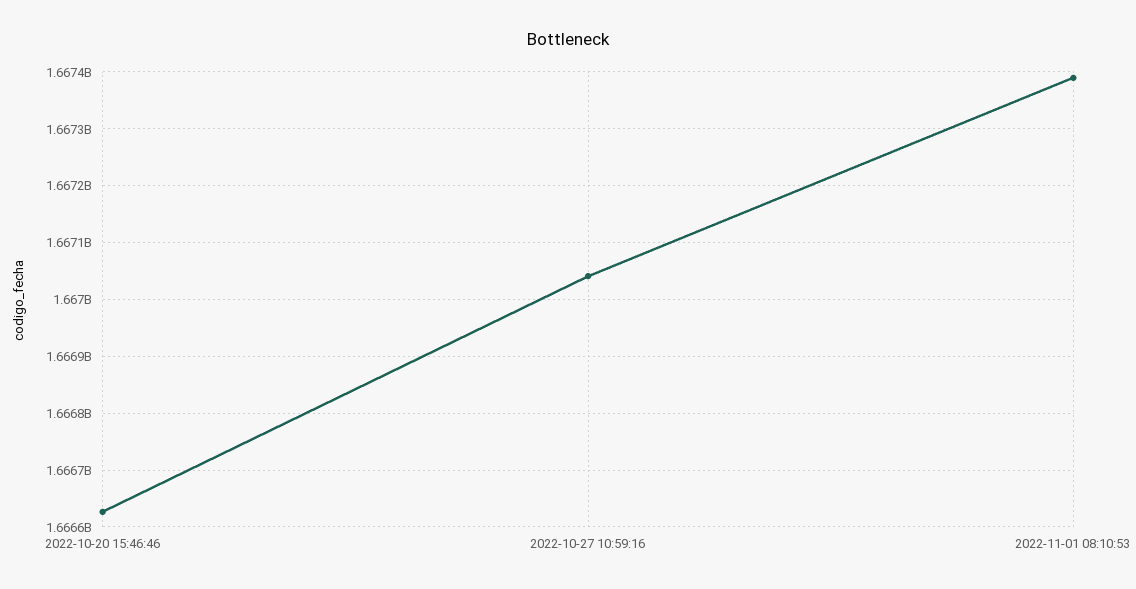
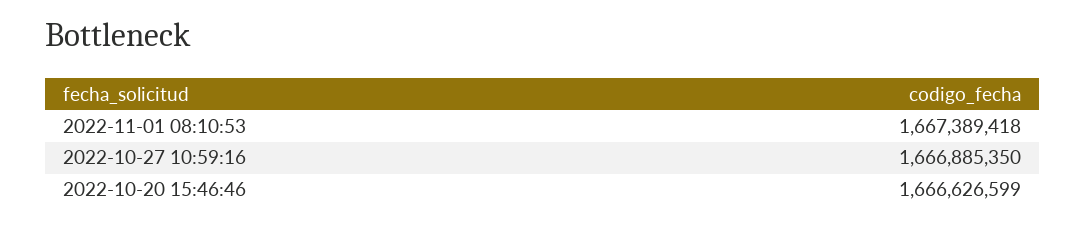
2022-10-27 10:59:16: 1667040000 -> 1666885350

